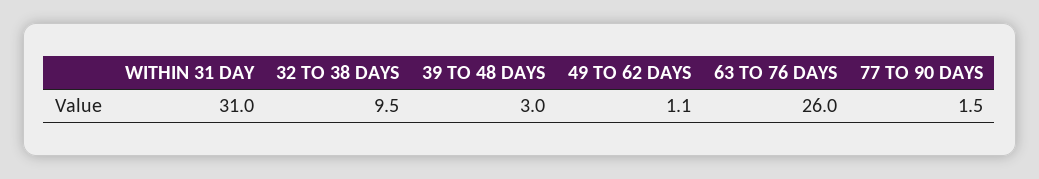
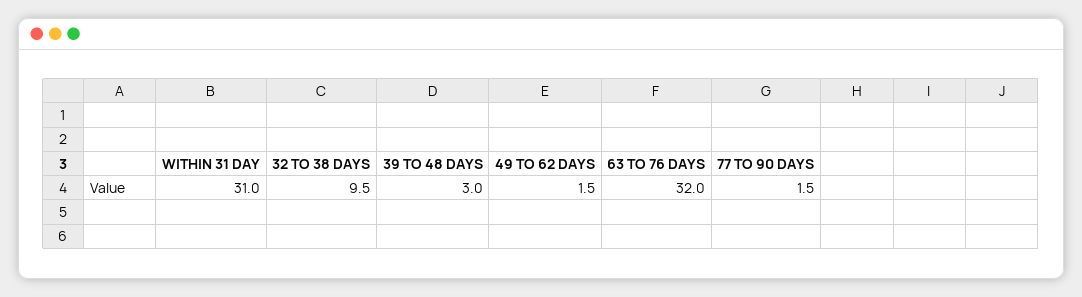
49 TO 62 DAYS: 1.1 -> 1.5
63 TO 76 DAYS: 26 -> 32

